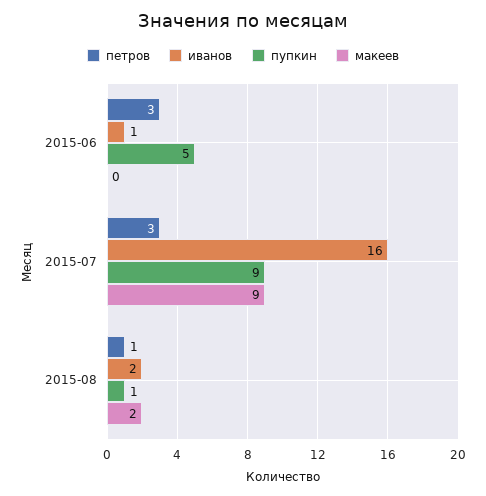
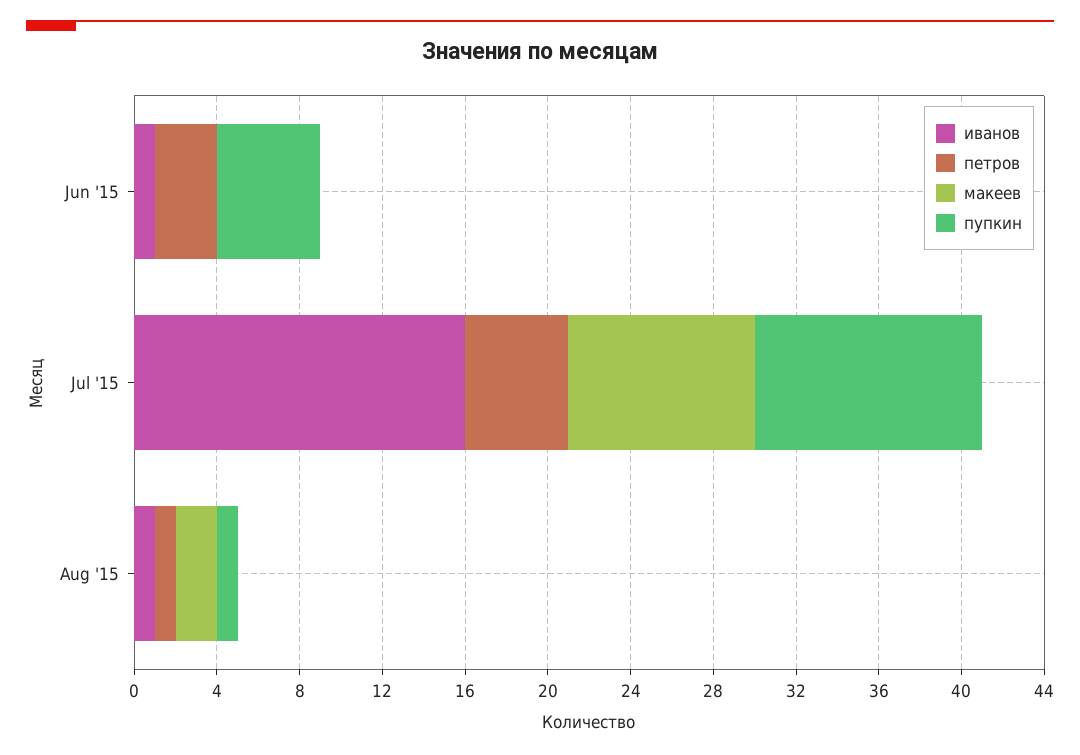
петров, 2015-07: 3 -> 5
пупкин, 2015-07: 9 -> 11
иванов, 2015-08: 2 -> 1

